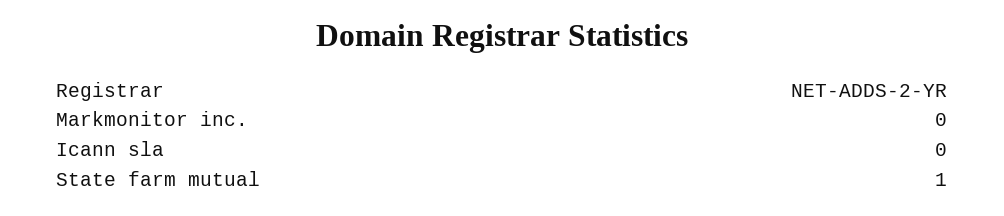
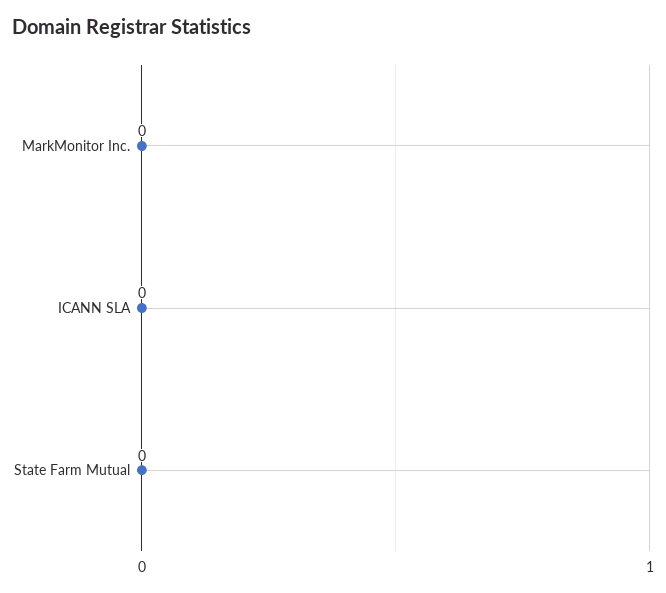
State farm mutual: 1 -> 0

